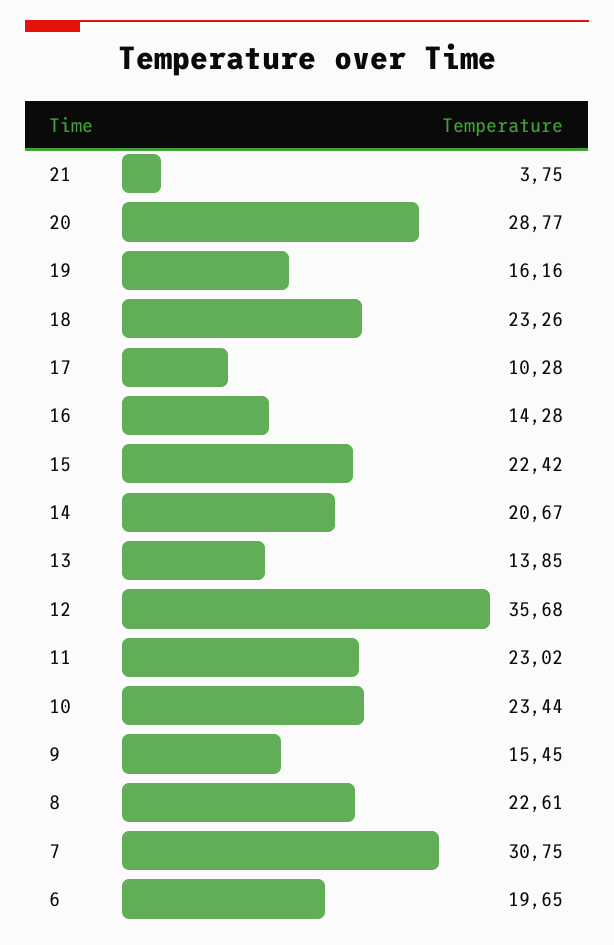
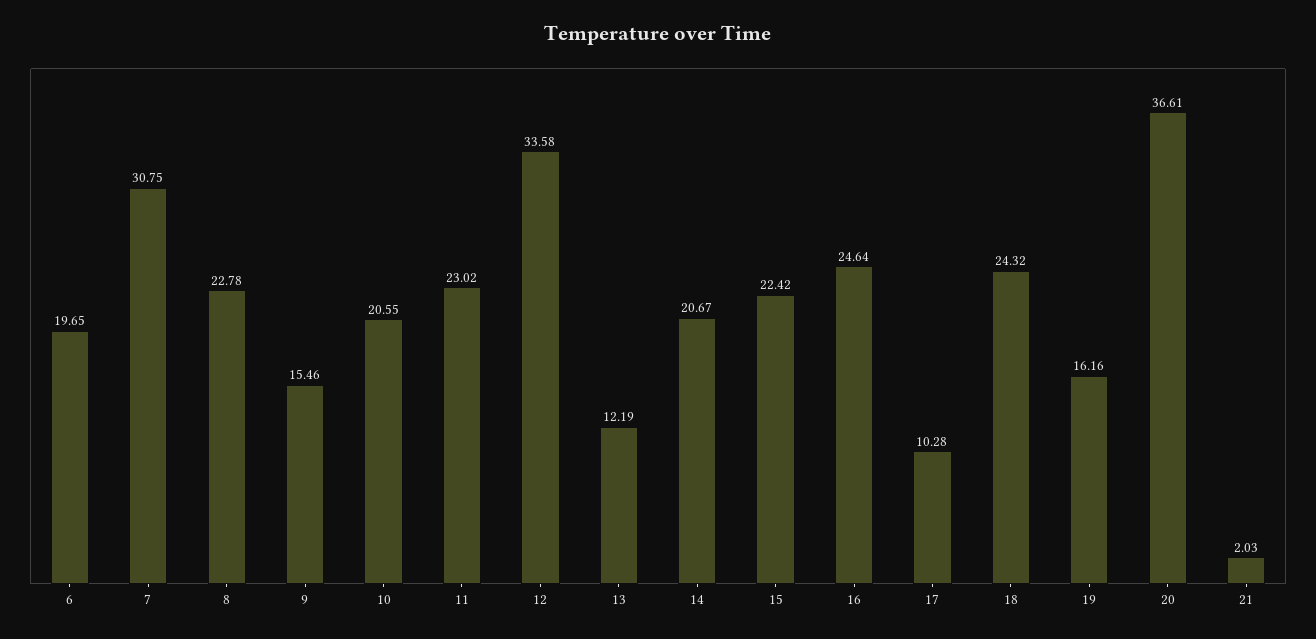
21: 3.75 -> 2.03
20: 28.77 -> 36.61
18: 23.26 -> 24.32
16: 14.28 -> 24.64
13: 13.85 -> 12.19
12: 35.68 -> 33.58
10: 23.44 -> 20.55
9: 15.45 -> 15.46
8: 22.61 -> 22.78

